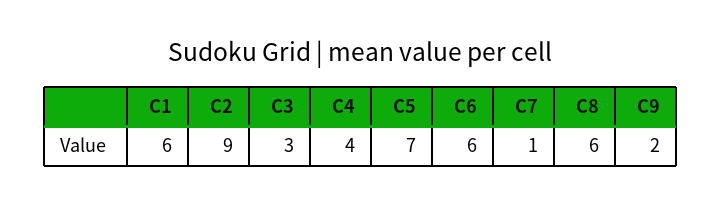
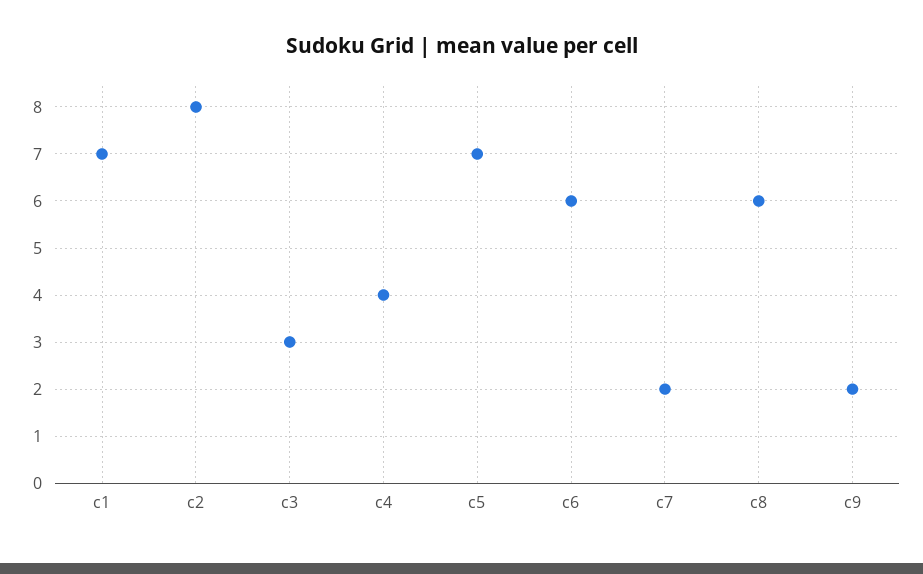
C1: 6 -> 7
C2: 9 -> 8
C7: 1 -> 2

